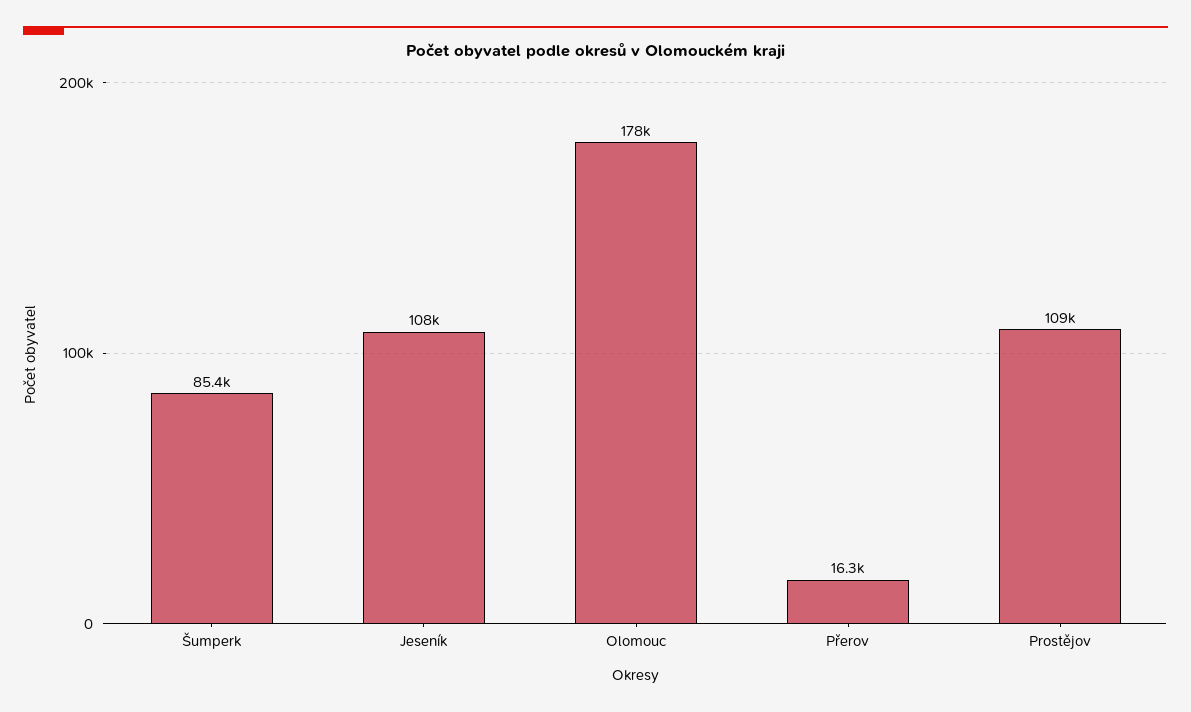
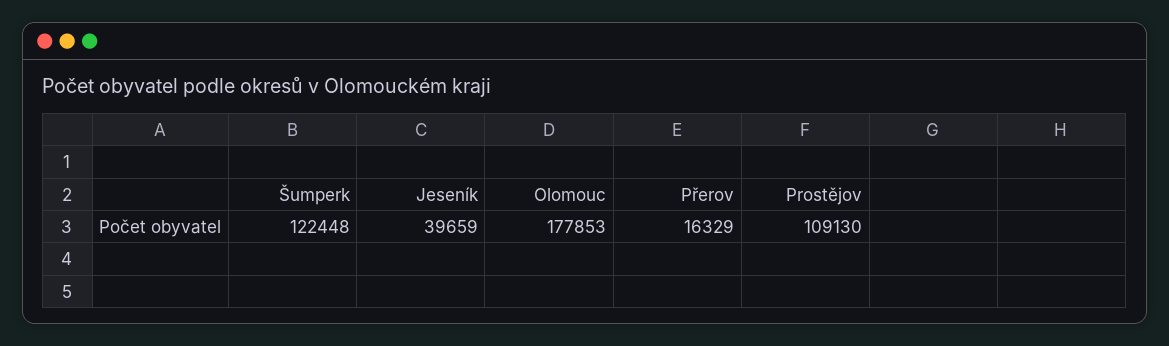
Šumperk: 85400 -> 122448
Jeseník: 108000 -> 39659

